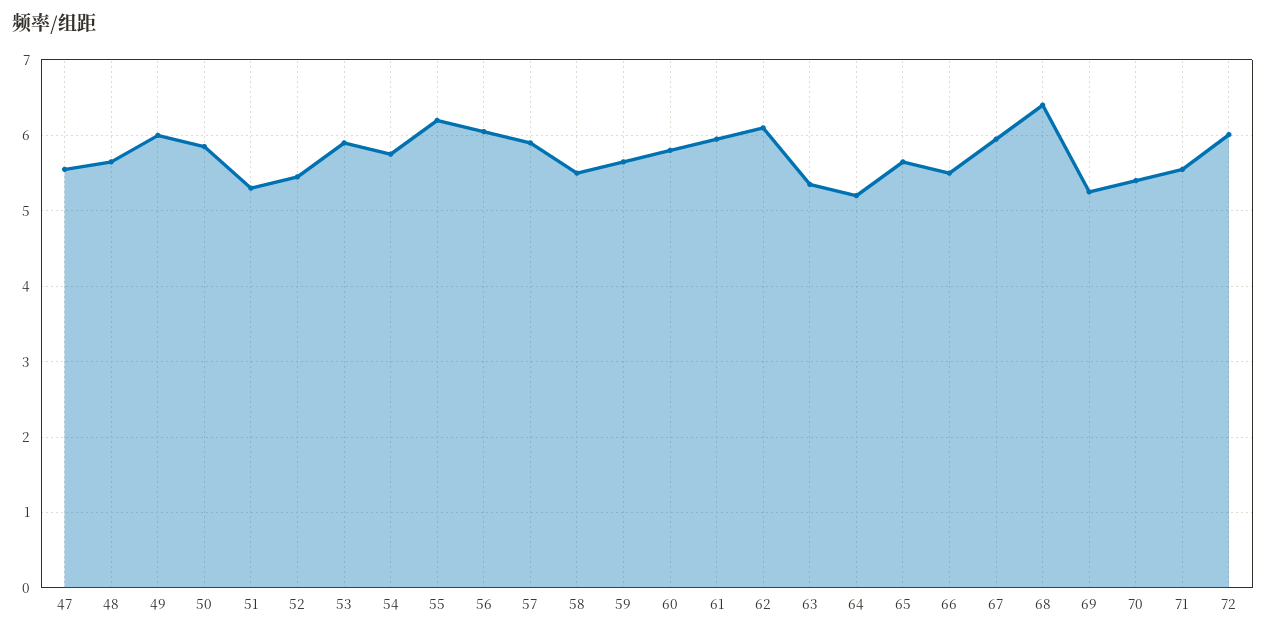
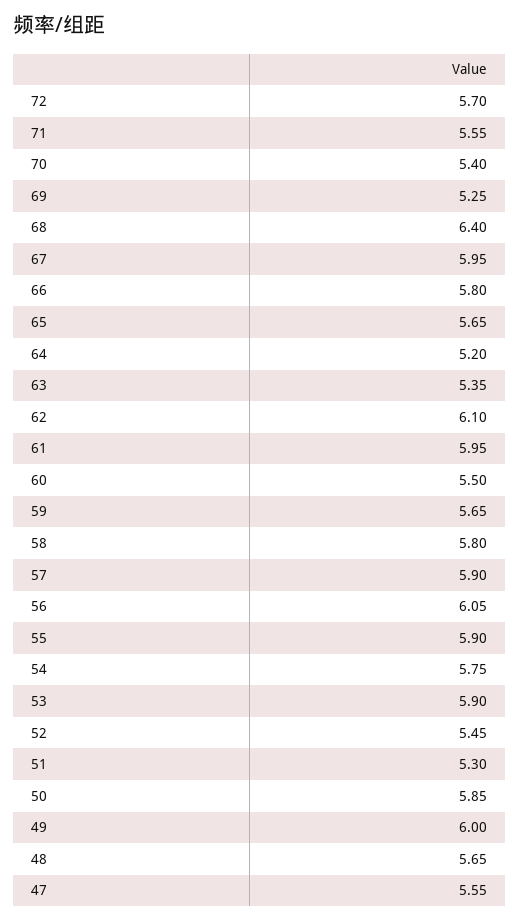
55: 6.2 -> 5.9
58: 5.5 -> 5.8
60: 5.8 -> 5.5
66: 5.5 -> 5.8
72: 6 -> 5.7

